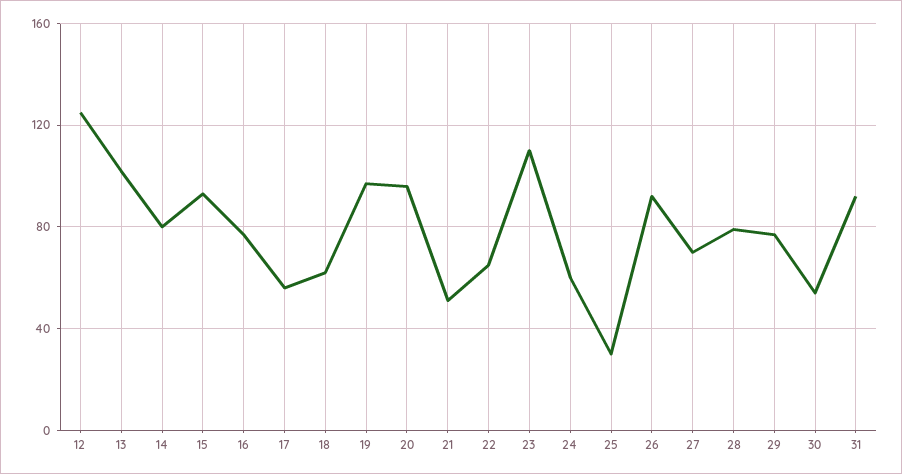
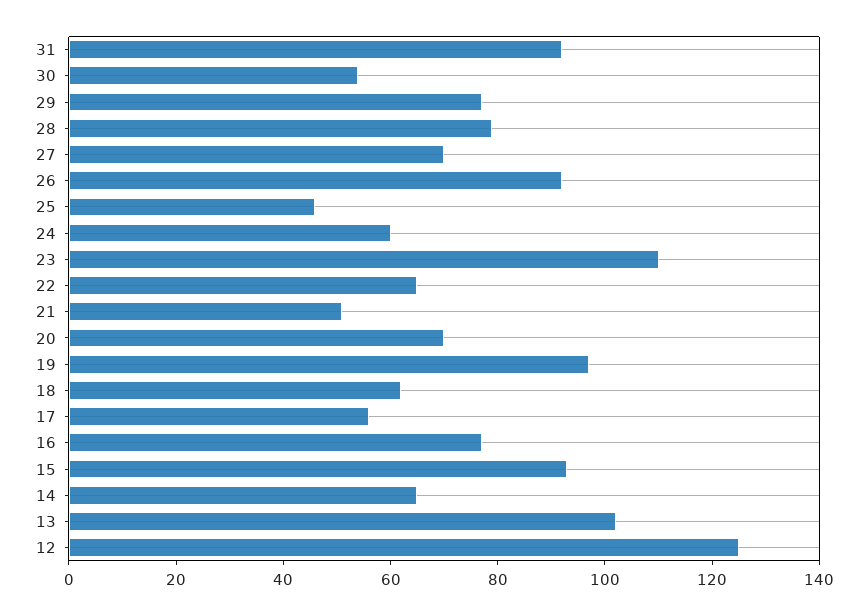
14: 80 -> 65
20: 95 -> 70
25: 30 -> 45

